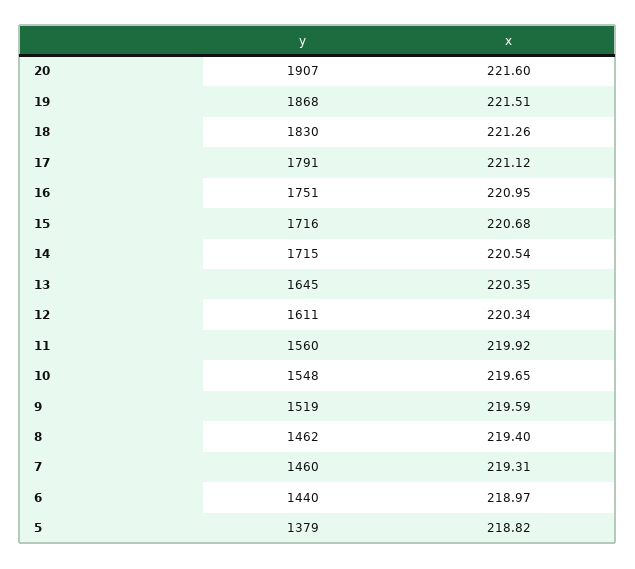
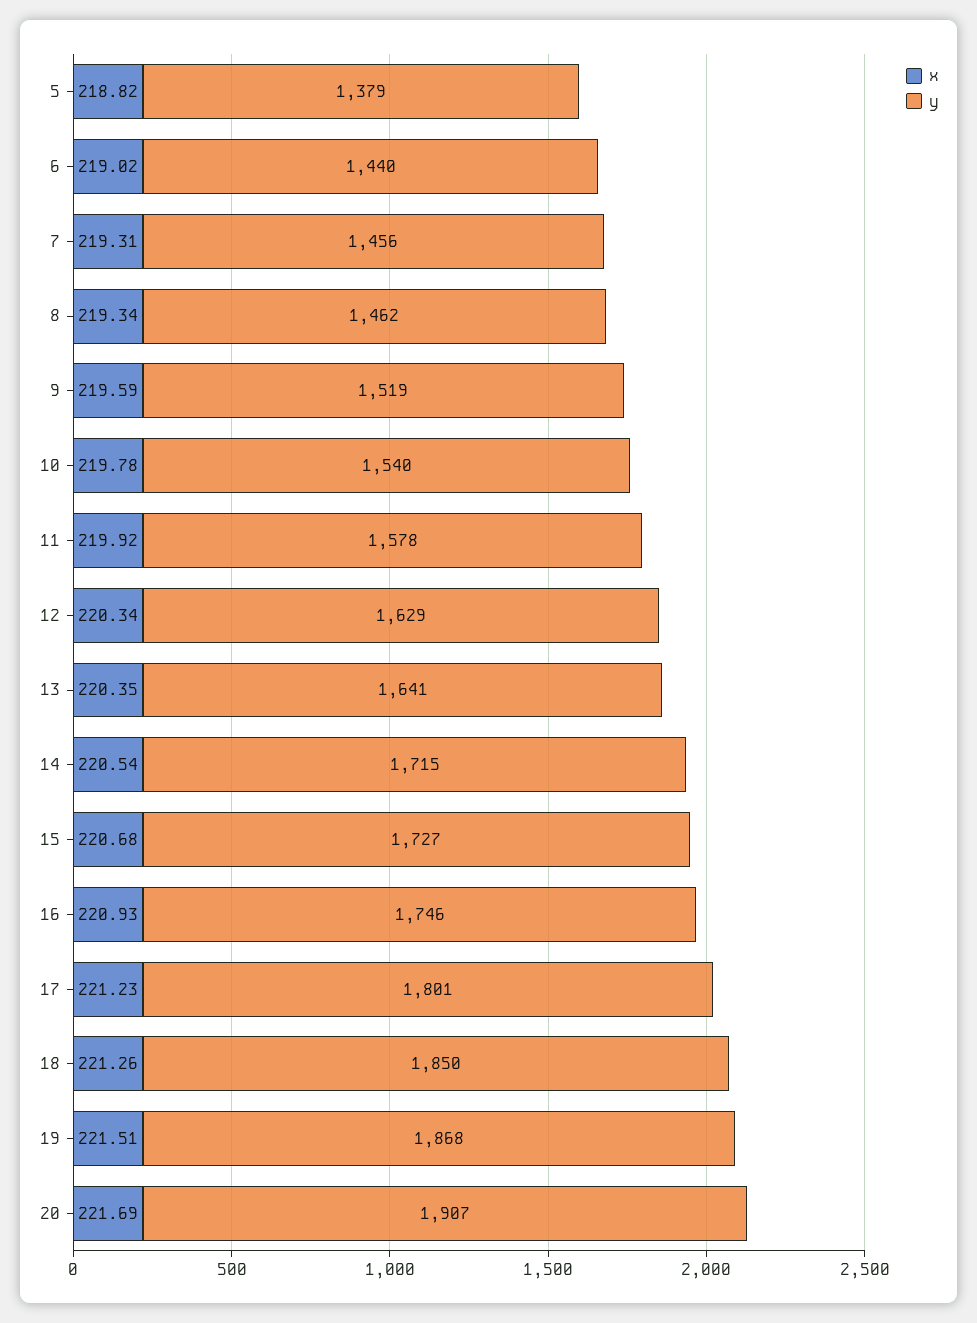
x, 20: 221.6 -> 221.69
y, 18: 1830 -> 1850
y, 17: 1791 -> 1801
x, 17: 221.12 -> 221.23
y, 16: 1751 -> 1746
x, 16: 220.95 -> 220.93
y, 15: 1716 -> 1727
y, 13: 1645 -> 1641
y, 12: 1611 -> 1629
y, 11: 1560 -> 1578
y, 10: 1548 -> 1540
x, 10: 219.65 -> 219.78
x, 8: 219.4 -> 219.34
y, 7: 1460 -> 1456
x, 6: 218.97 -> 219.02

